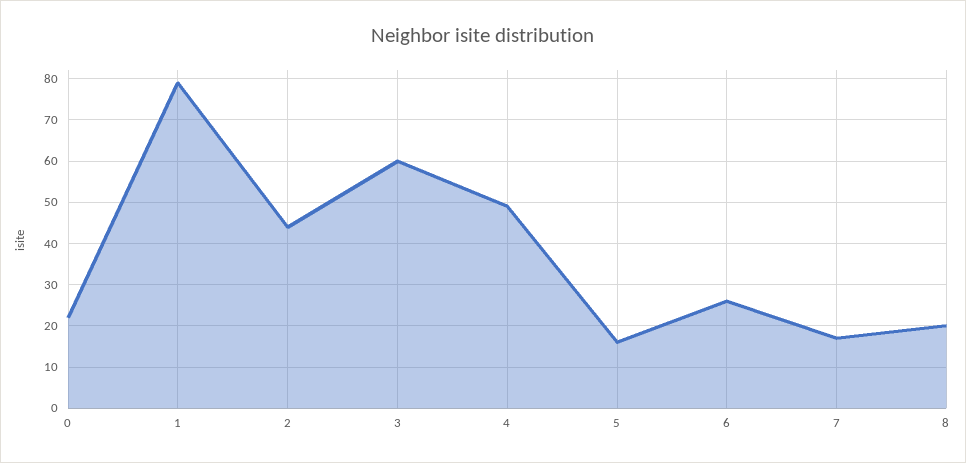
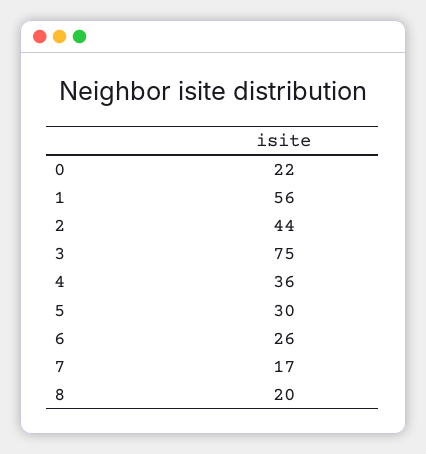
1: 80 -> 56
3: 60 -> 75
4: 50 -> 36
5: 15 -> 30

